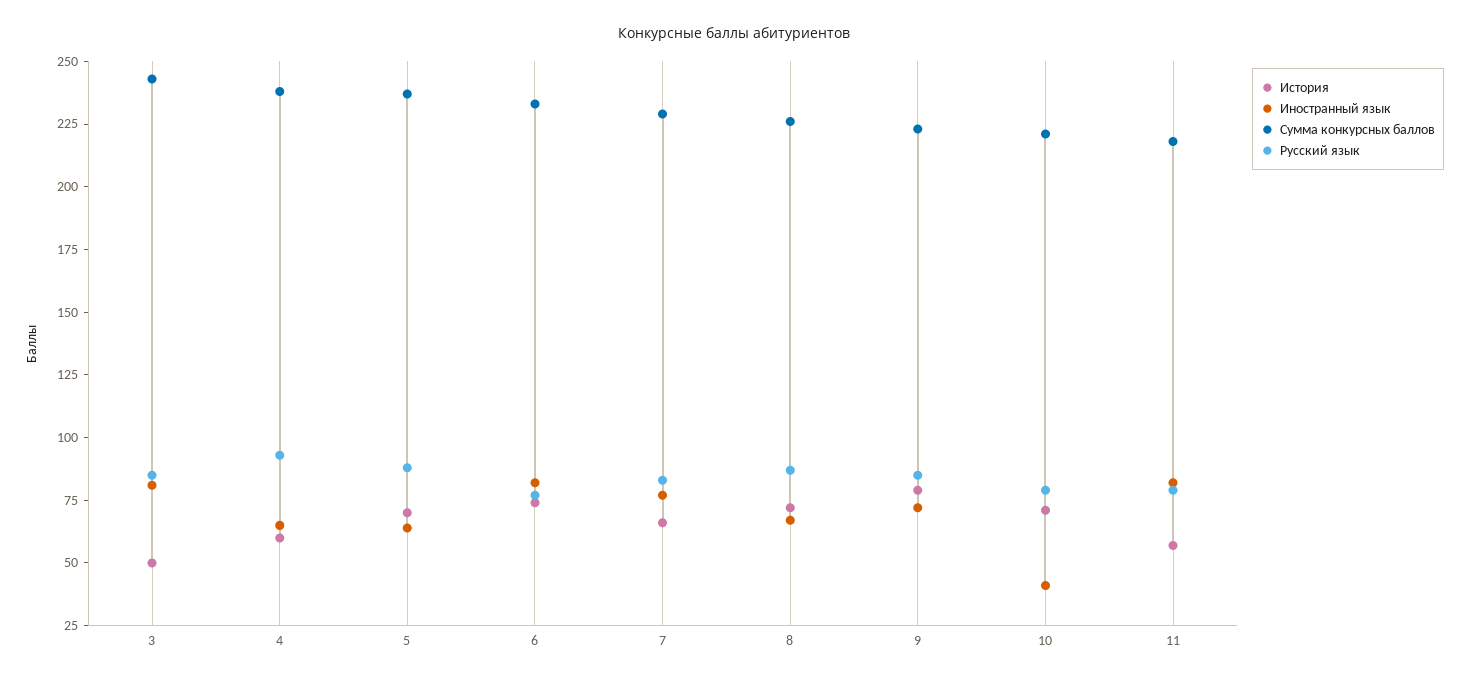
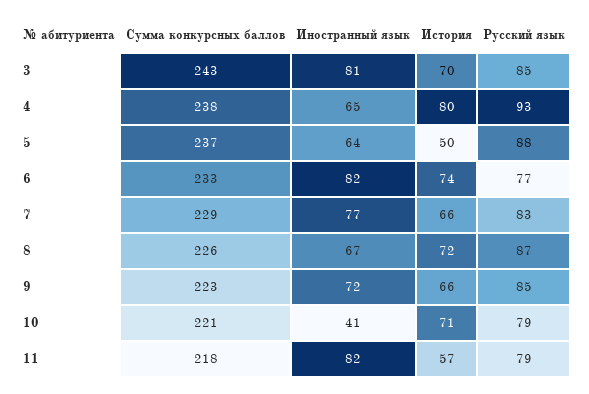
История, 3: 50 -> 70
История, 4: 60 -> 80
История, 5: 70 -> 50
История, 9: 80 -> 66

